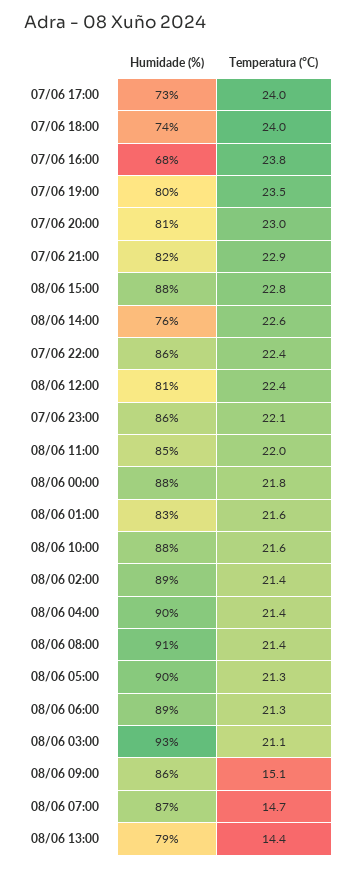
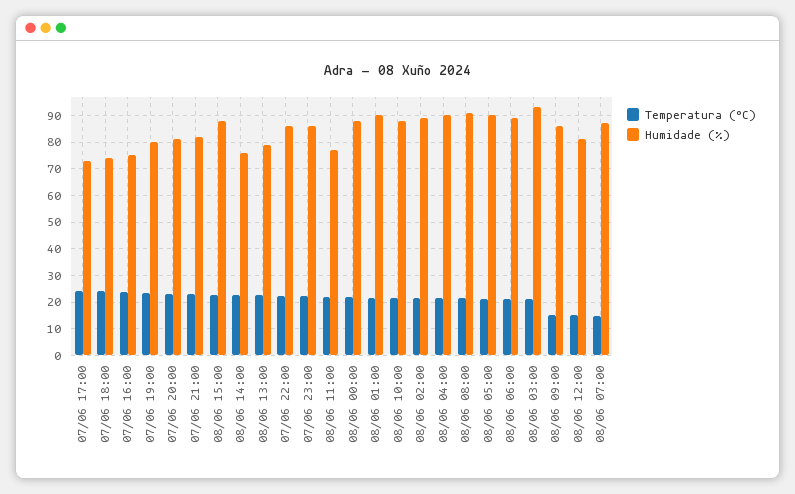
Humidade (%), 07/06 16:00: 68 -> 75
Temperatura (°C), 08/06 12:00: 22.4 -> 15
Humidade (%), 08/06 11:00: 85 -> 77.5
Humidade (%), 08/06 01:00: 83 -> 90
Temperatura (°C), 08/06 13:00: 14.4 -> 22.5

